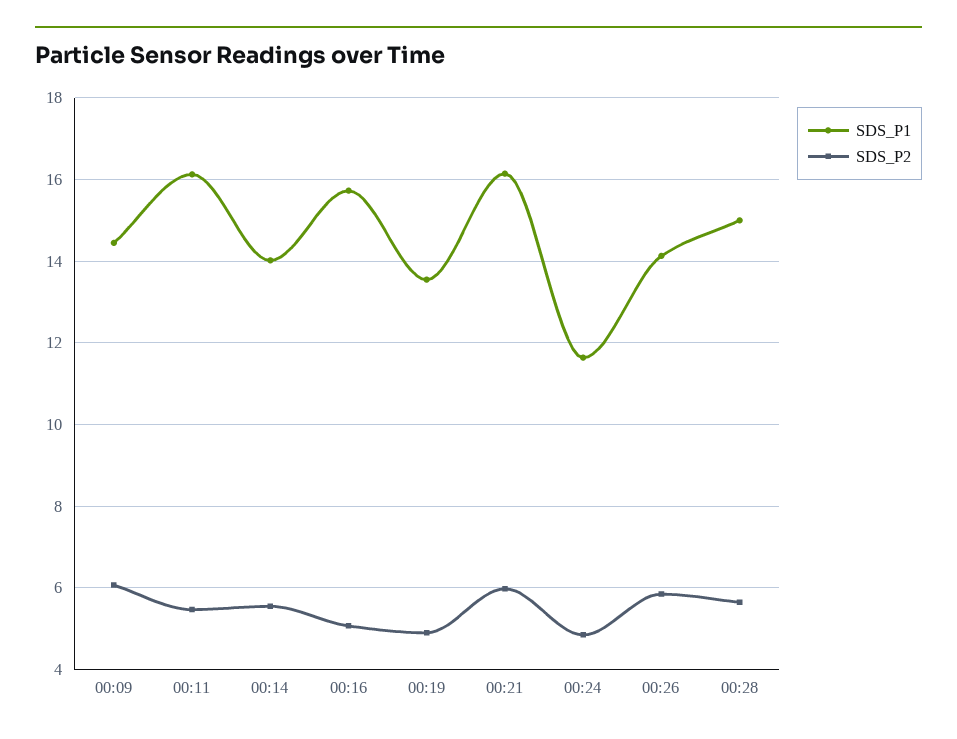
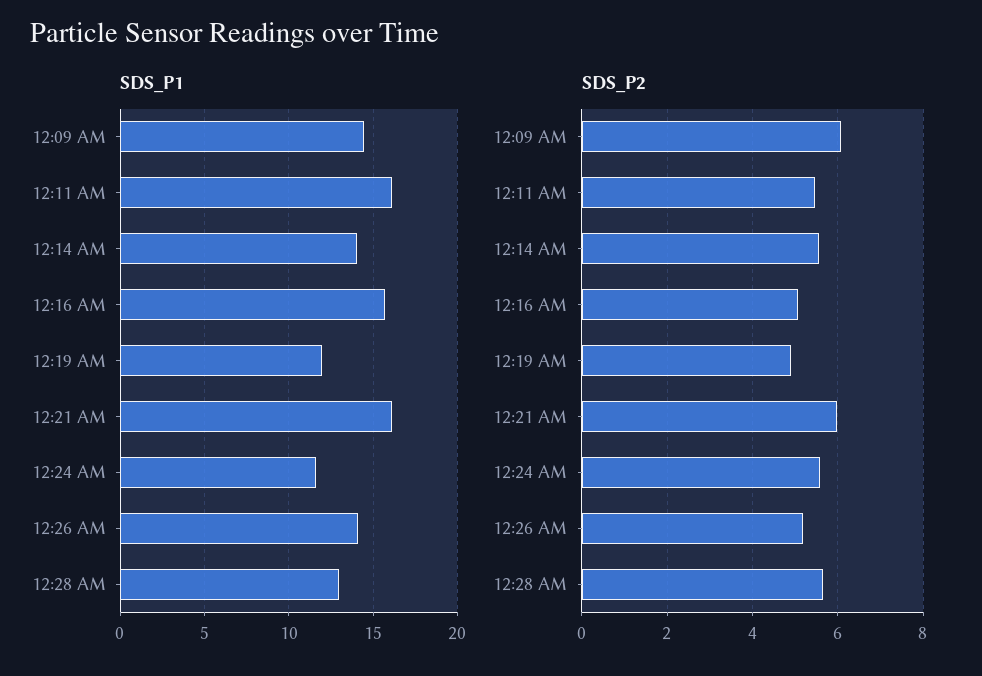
SDS_P1, 00:19: 13.6 -> 12
SDS_P2, 00:24: 4.8 -> 5.6
SDS_P2, 00:26: 5.8 -> 5.2
SDS_P1, 00:28: 15 -> 13

